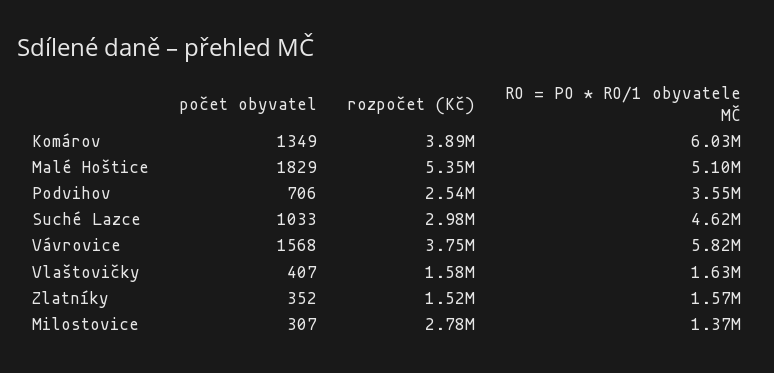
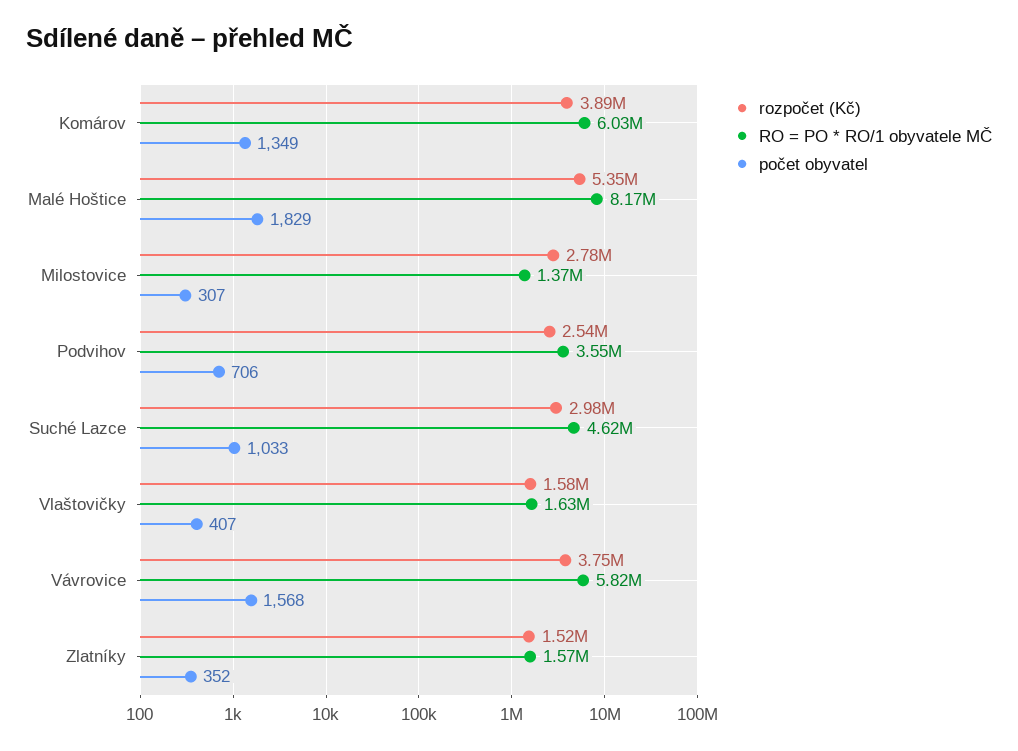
RO = PO * RO/1 obyvatele MČ, Malé Hoštice: 5100000 -> 8170000

